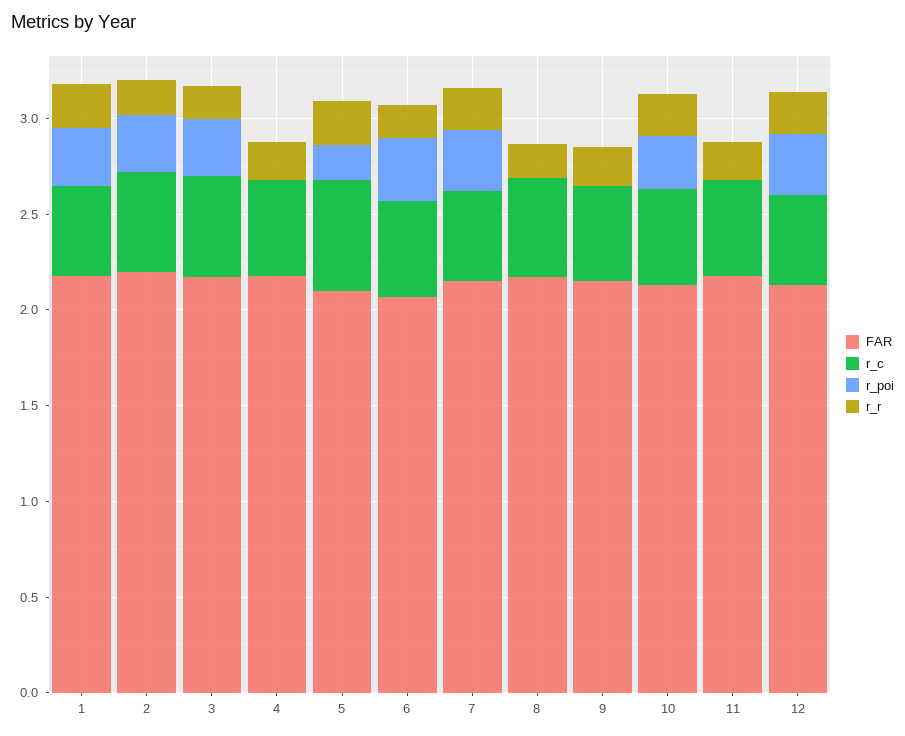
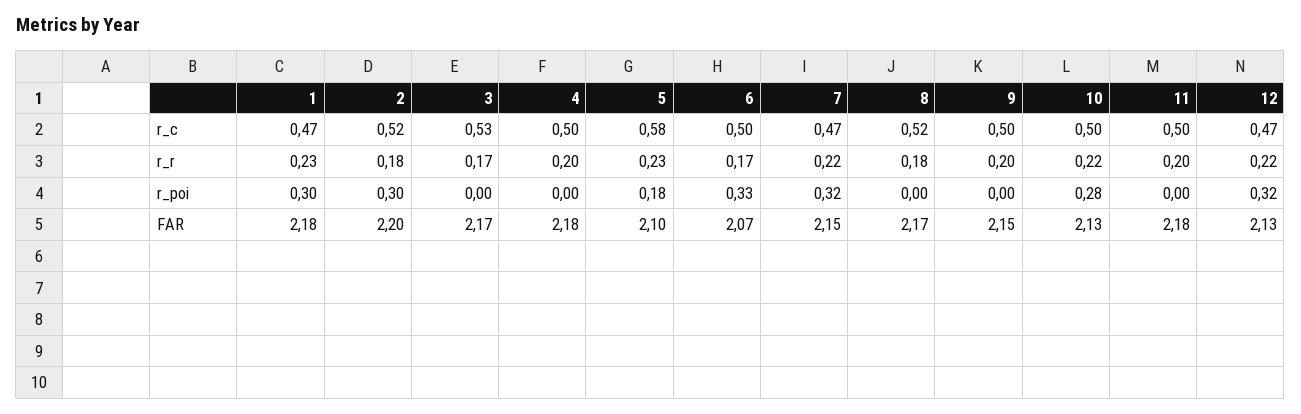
r_poi, 3: 0.3 -> 0

